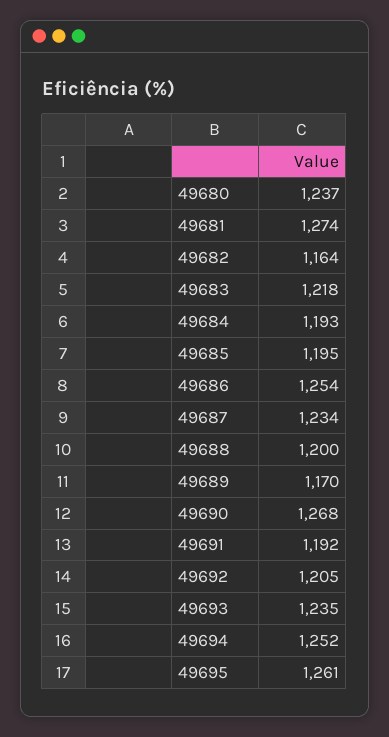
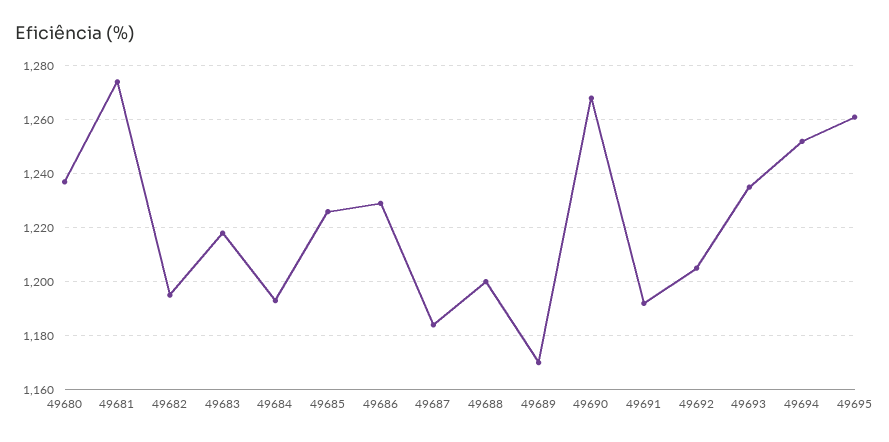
49682: 1164 -> 1195
49685: 1195 -> 1225
49686: 1254 -> 1230
49687: 1234 -> 1185

